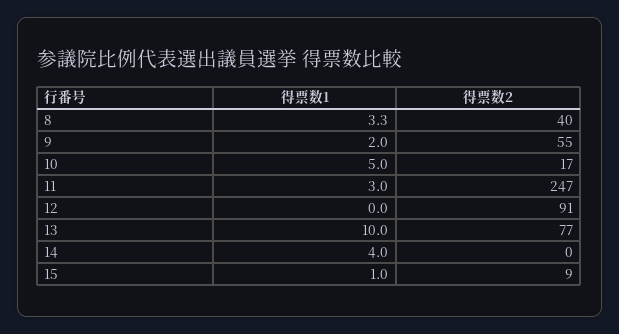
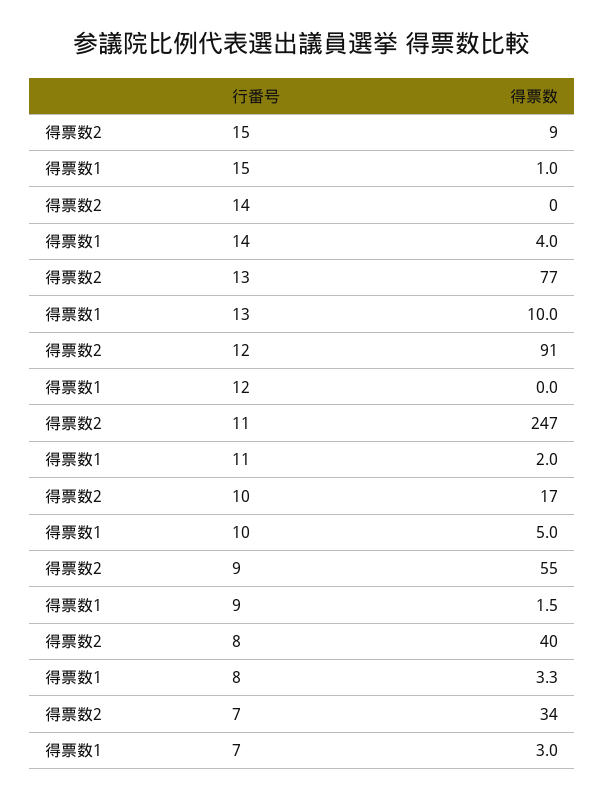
得票数1, 9: 2 -> 1.5
得票数1, 11: 3 -> 2
得票数2, 7: none -> 34
得票数1, 7: none -> 3

